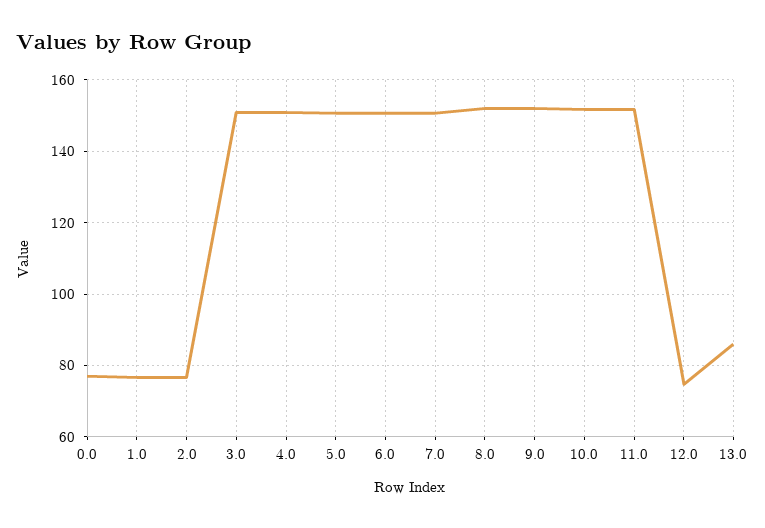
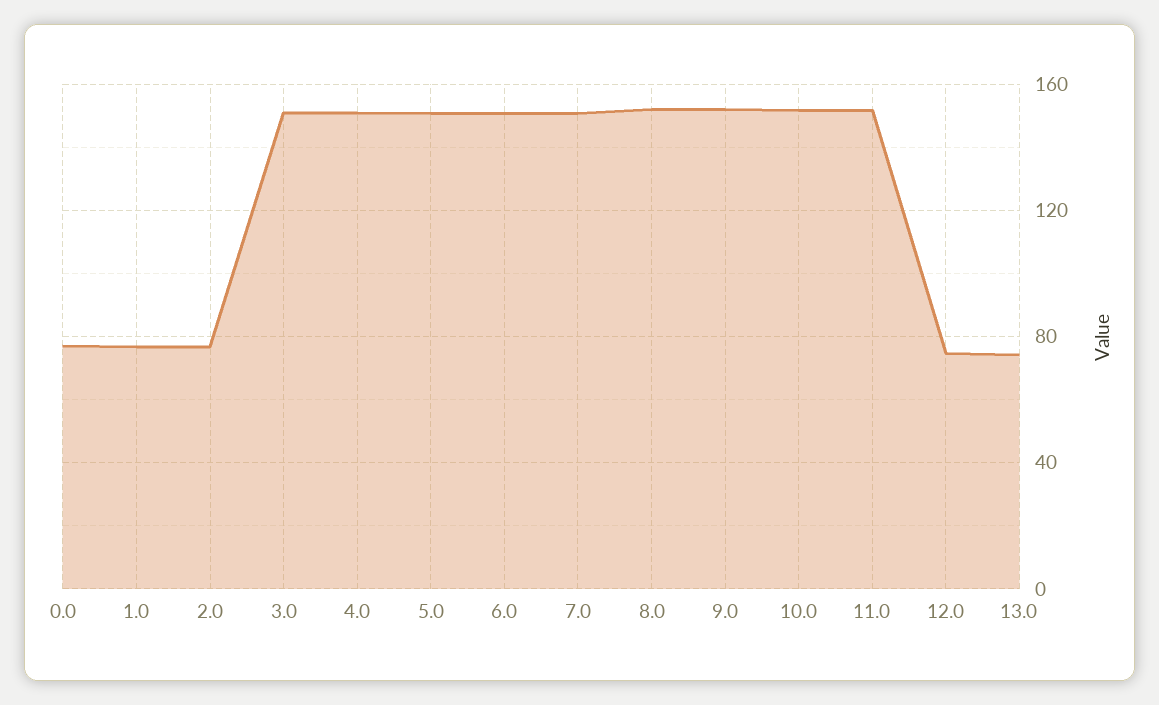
13.0: 86 -> 75

